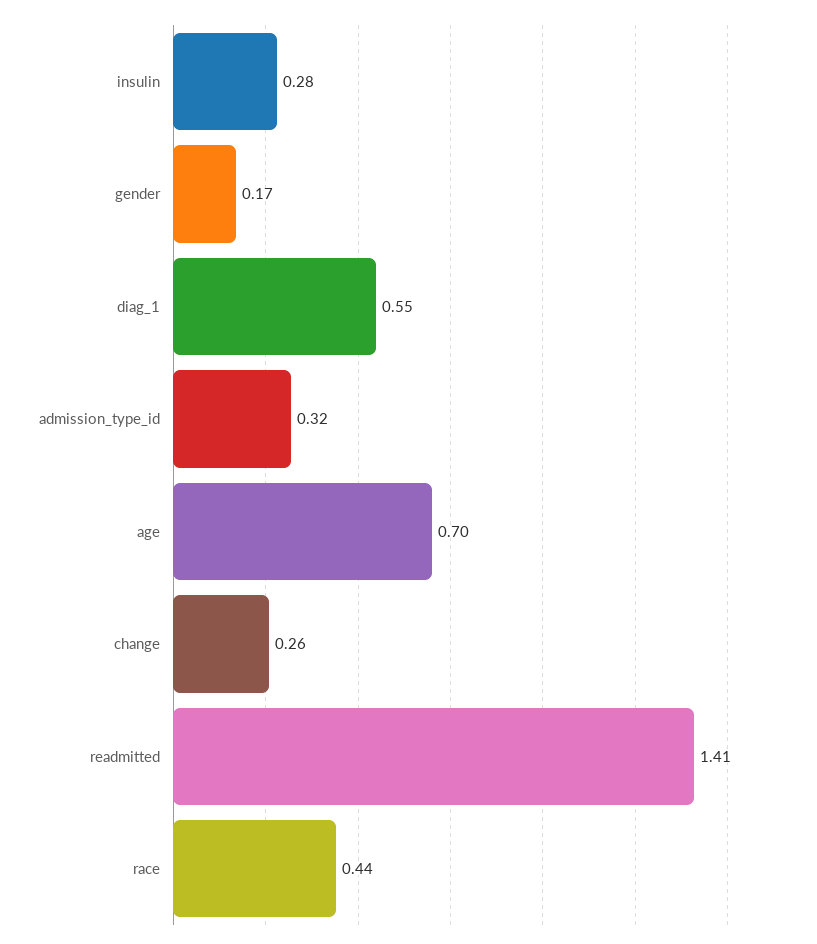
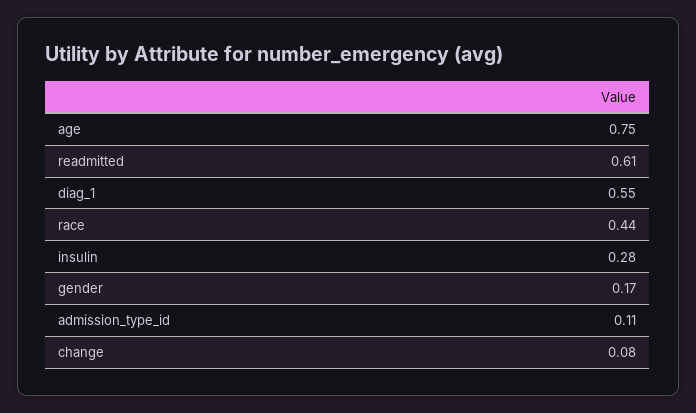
admission_type_id: 0.32 -> 0.11
age: 0.7 -> 0.75
change: 0.26 -> 0.08
readmitted: 1.41 -> 0.61

